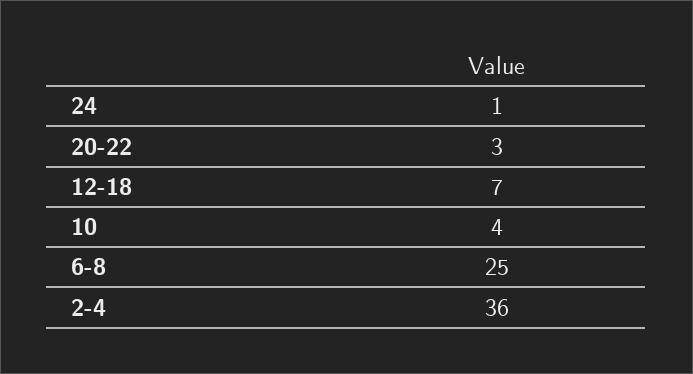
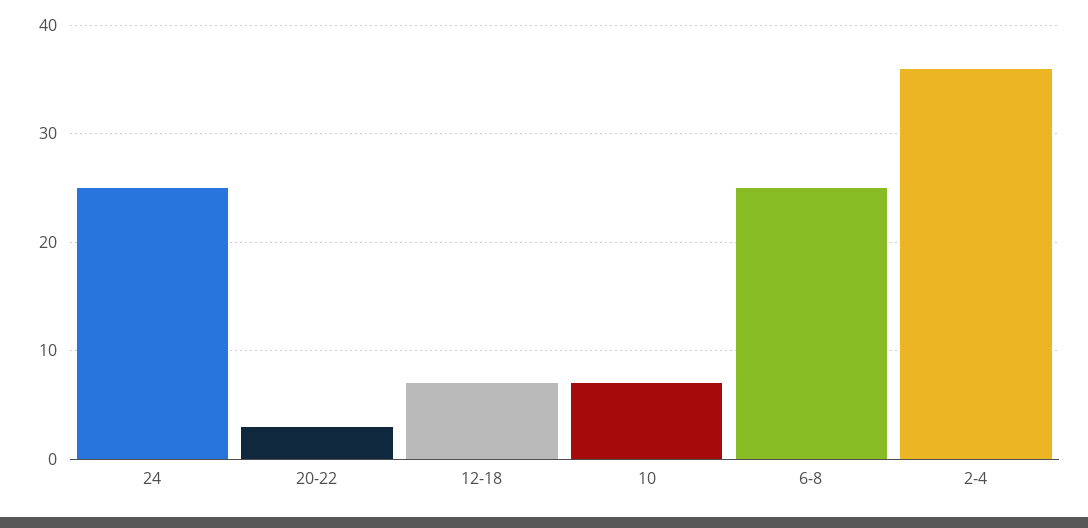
24: 1 -> 25
10: 4 -> 7

